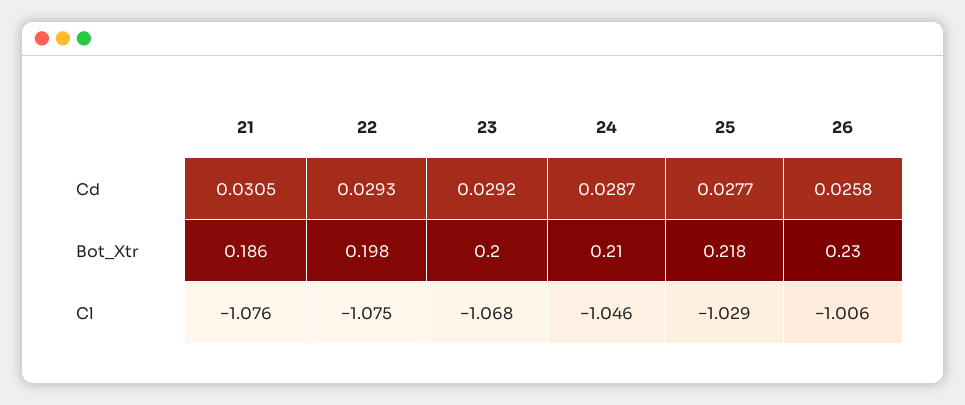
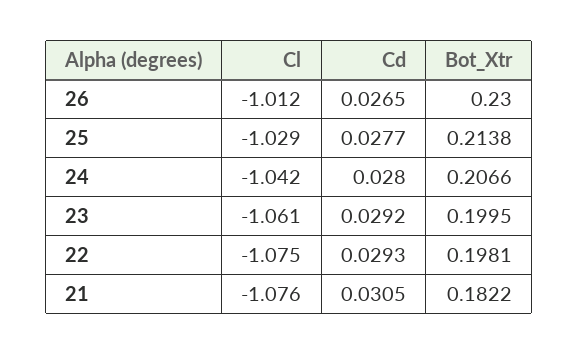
24, Cd: 0.0287 -> 0.028
26, Cd: 0.0258 -> 0.0265
21, Bot_Xtr: 0.186 -> 0.1822
24, Bot_Xtr: 0.21 -> 0.2066
25, Bot_Xtr: 0.218 -> 0.2138
23, Cl: -1.068 -> -1.061
24, Cl: -1.046 -> -1.042
26, Cl: -1.006 -> -1.012

